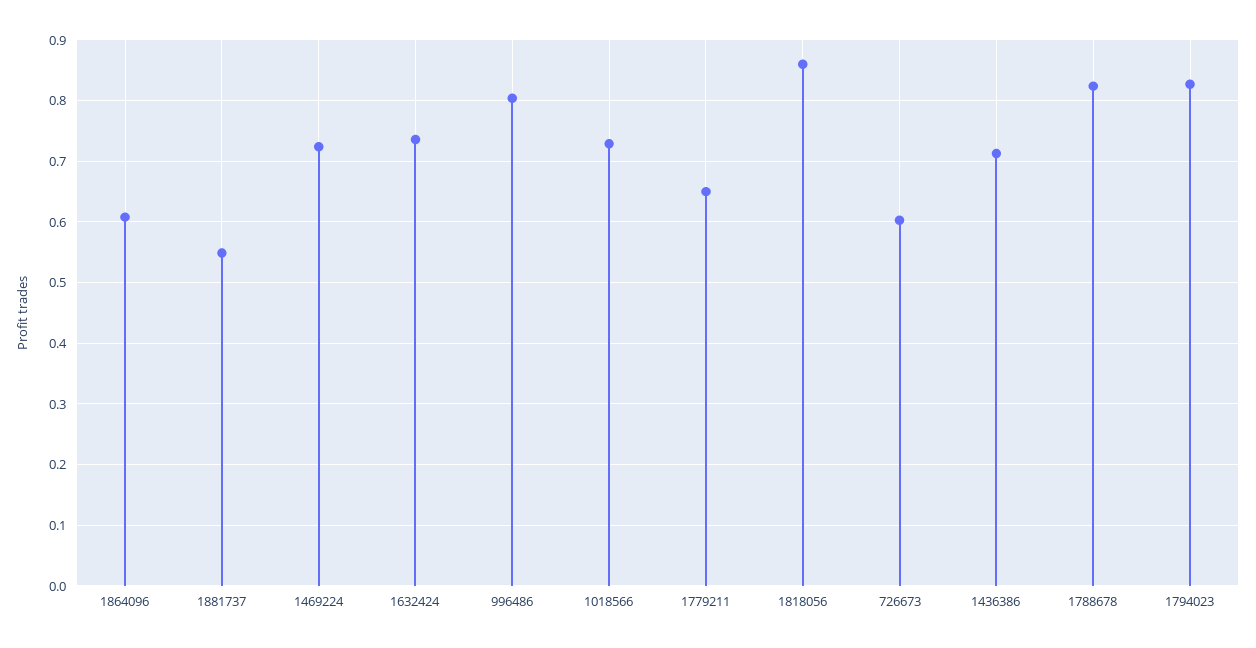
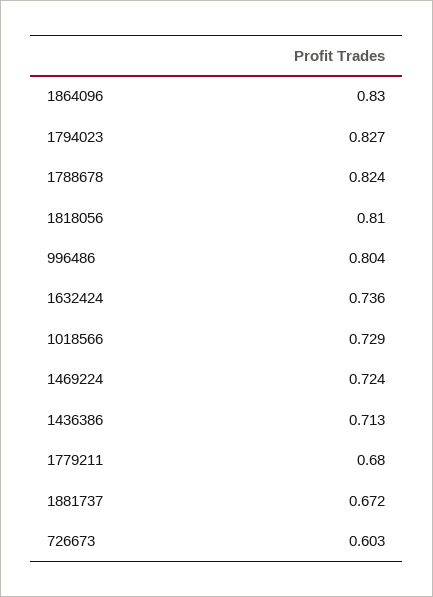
1864096: 0.61 -> 0.83
1881737: 0.55 -> 0.672
1779211: 0.65 -> 0.68
1818056: 0.86 -> 0.81

